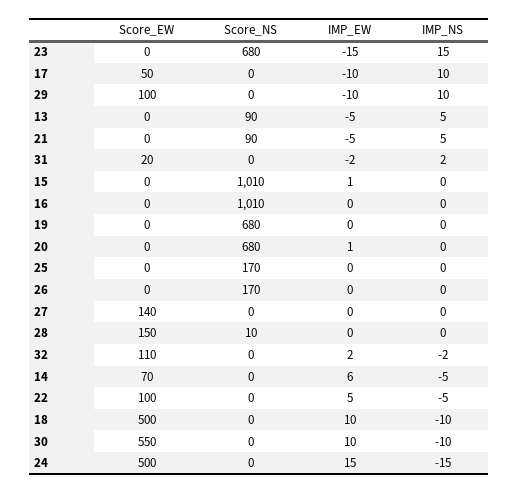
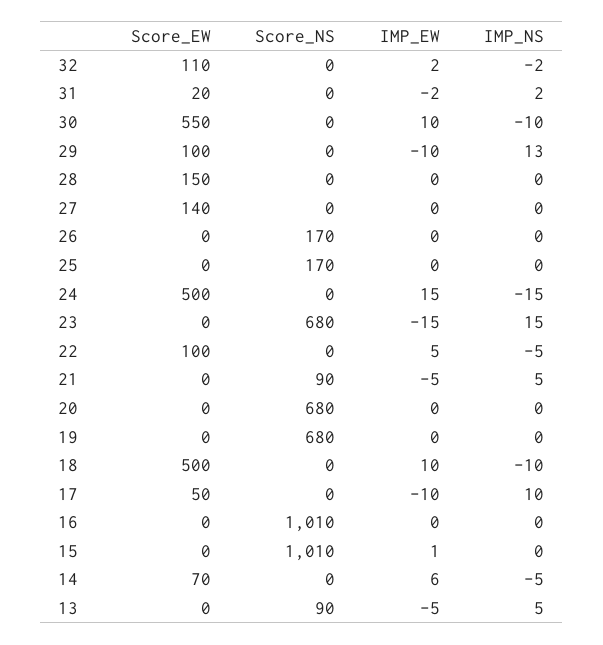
IMP_NS, 29: 10 -> 13
IMP_EW, 20: 1 -> 0
Score_NS, 28: 10 -> 0

